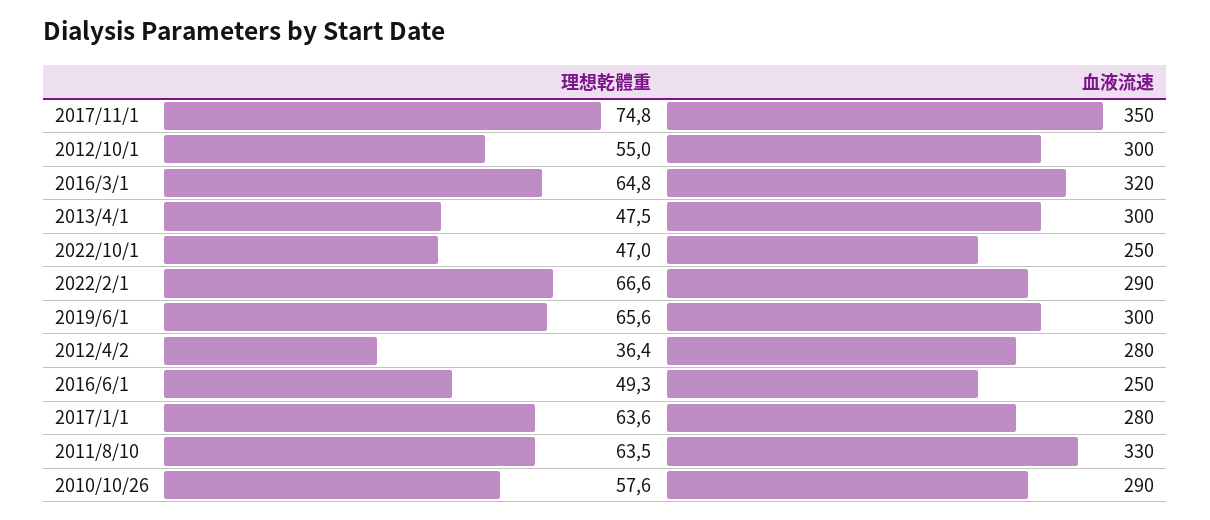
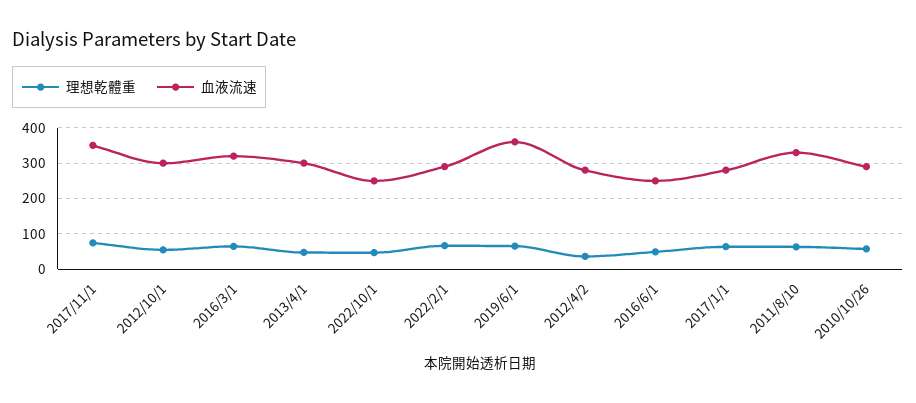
血液流速, 2019/6/1: 300 -> 360

